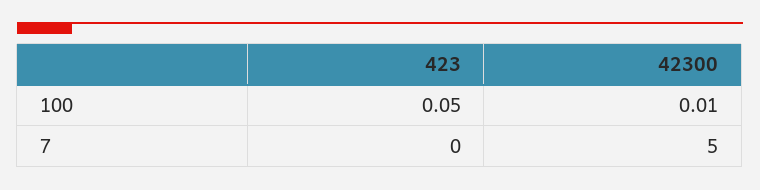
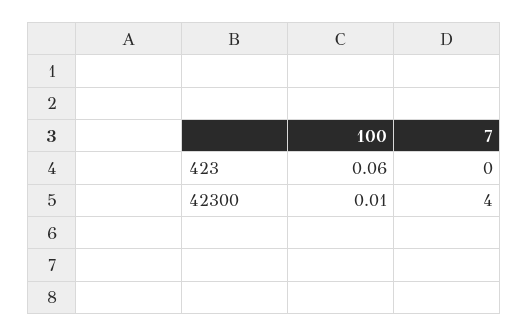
423, 100: 0.05 -> 0.06
42300, 7: 5 -> 4

